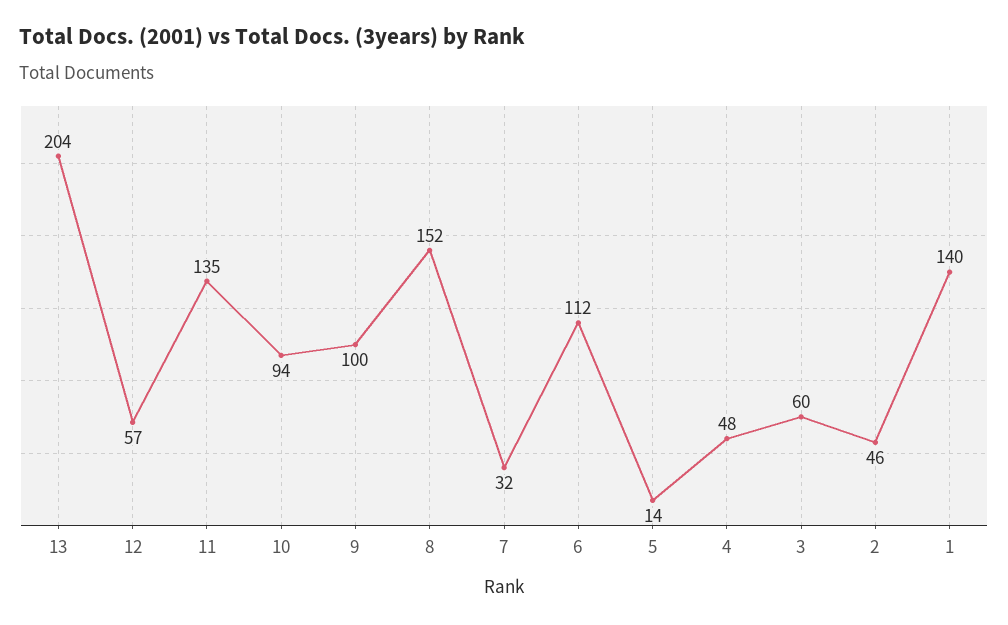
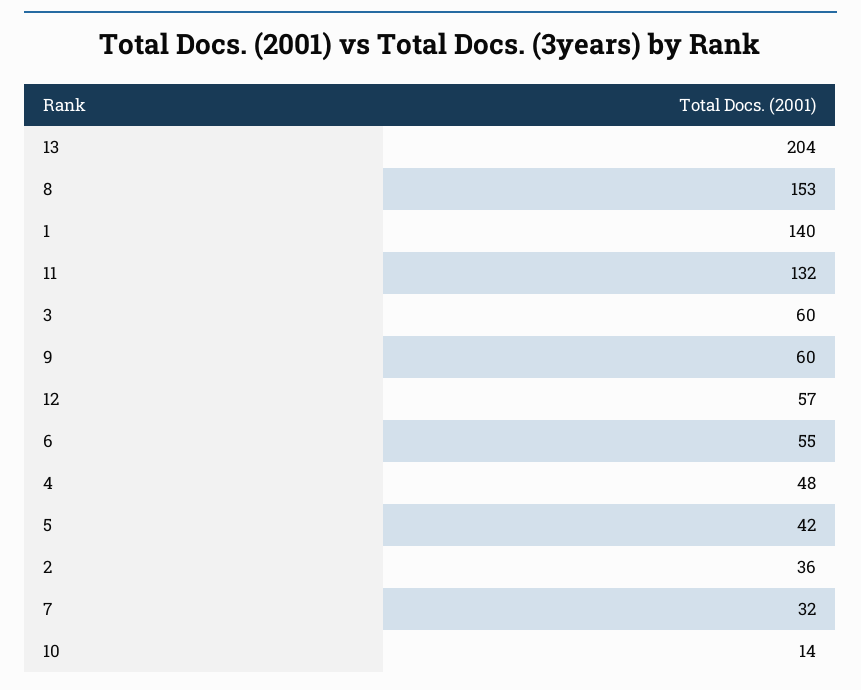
11: 135 -> 132
10: 94 -> 14
9: 100 -> 60
8: 152 -> 153
6: 112 -> 55
5: 14 -> 42
2: 46 -> 36

